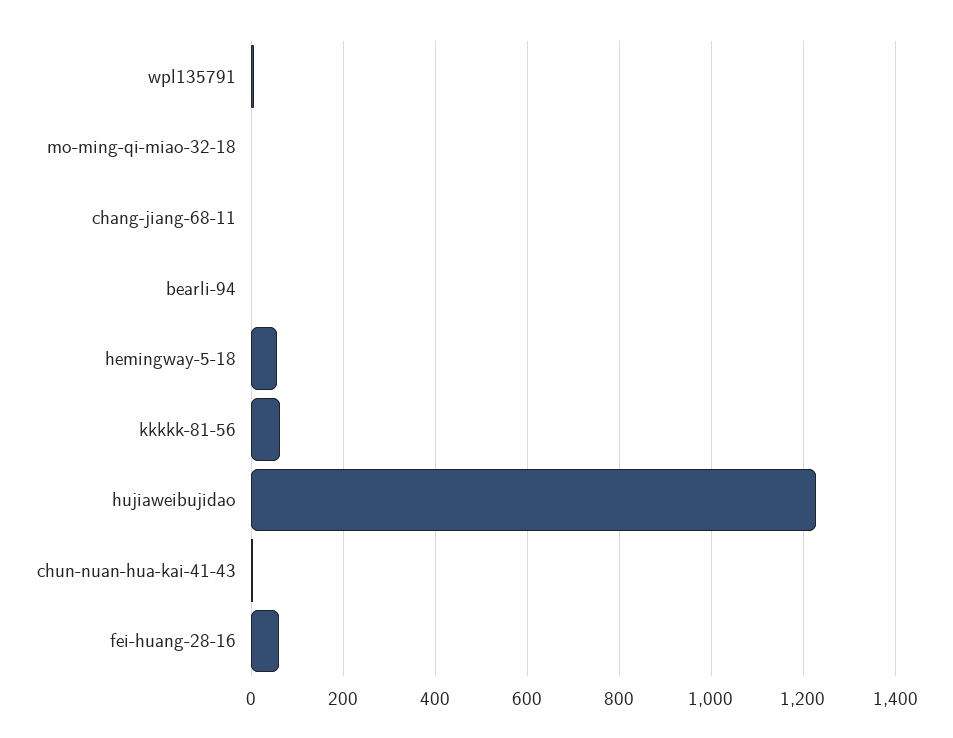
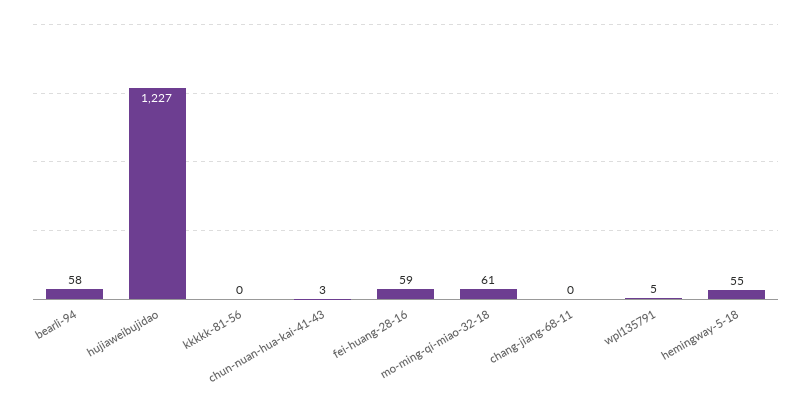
mo-ming-qi-miao-32-18: 0 -> 61
bearli-94: 0 -> 58
kkkkk-81-56: 60 -> 0

